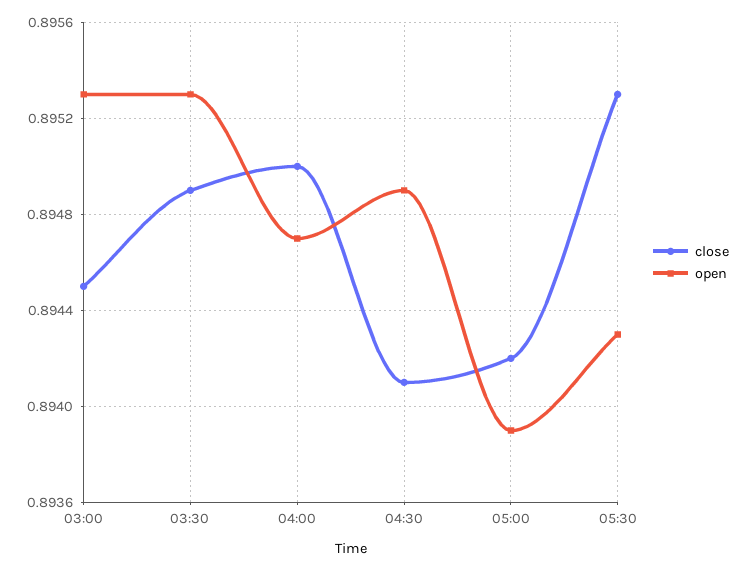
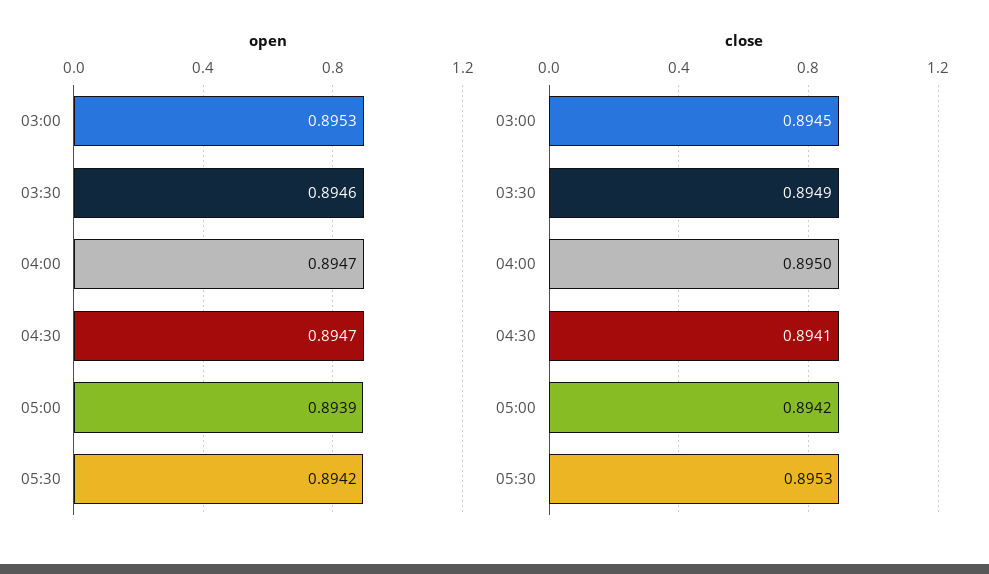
open, 03:30: 0.8953 -> 0.8946
open, 04:30: 0.8949 -> 0.8947
open, 05:30: 0.8943 -> 0.8942

